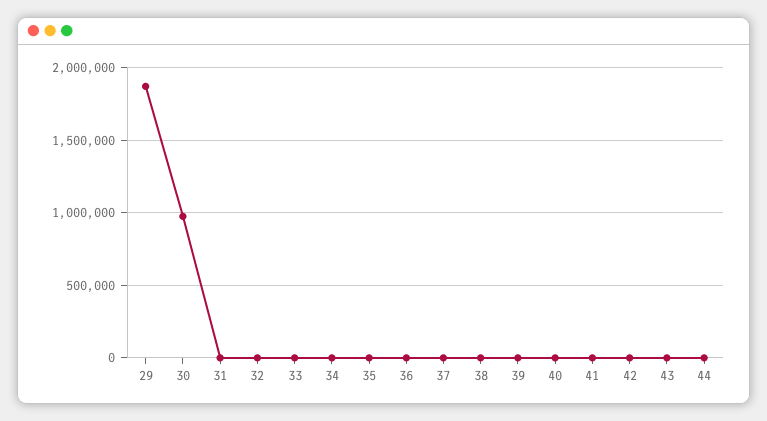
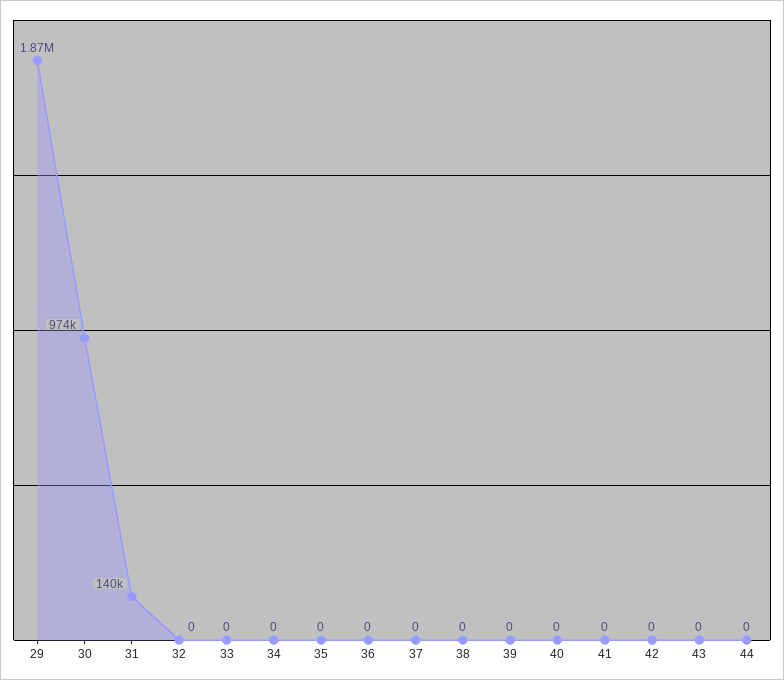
31: 0 -> 140000

